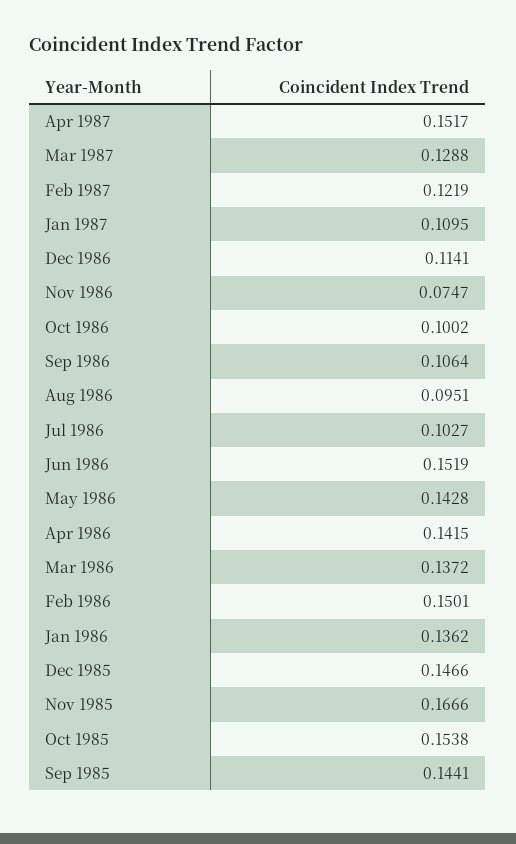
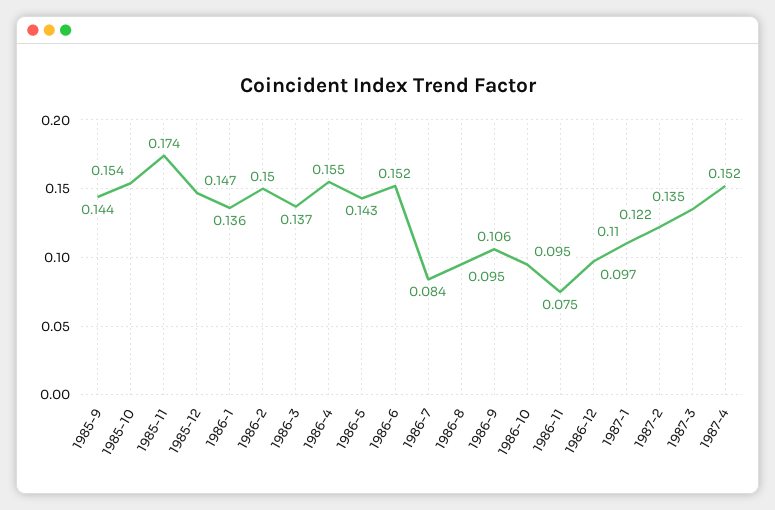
Mar 1987: 0.1288 -> 0.135
Dec 1986: 0.1141 -> 0.097
Oct 1986: 0.1002 -> 0.095
Jul 1986: 0.1027 -> 0.084
Apr 1986: 0.1415 -> 0.155
Nov 1985: 0.1666 -> 0.174

